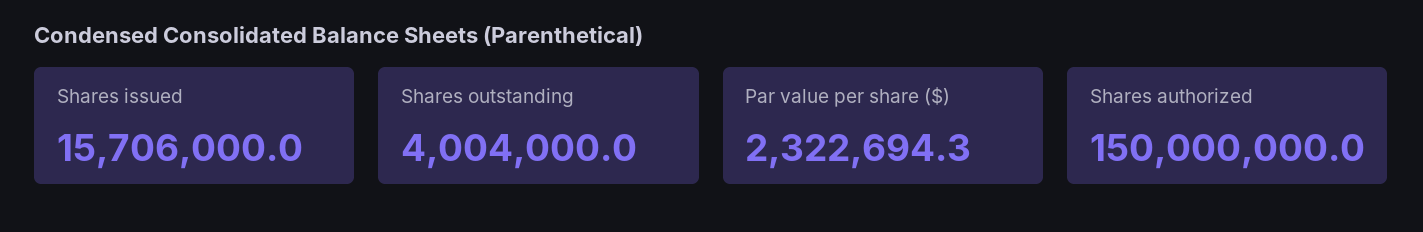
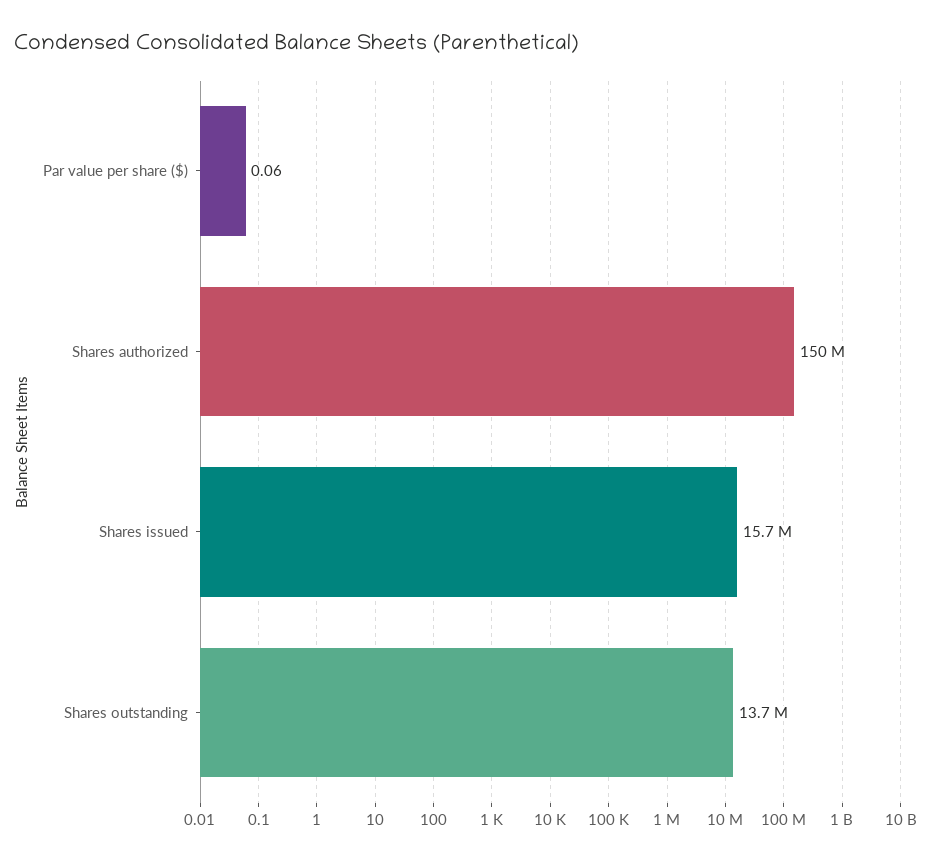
Shares outstanding: 4004000 -> 13700000
Par value per share ($): 2322694.3 -> 0.06

